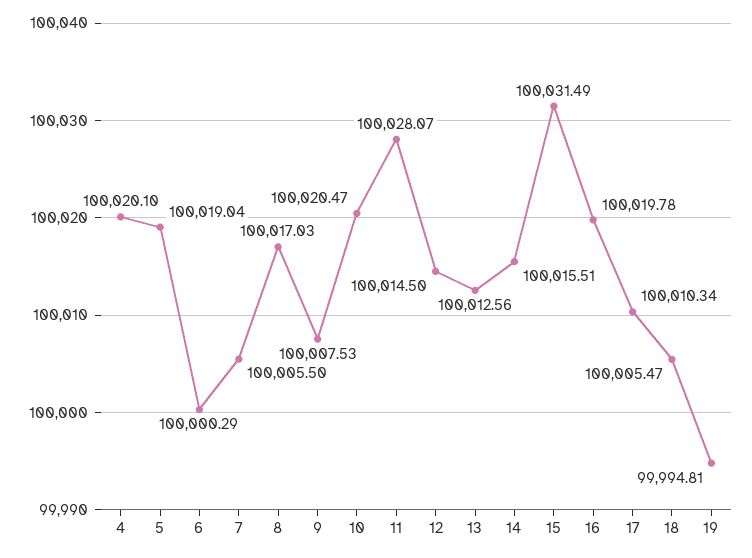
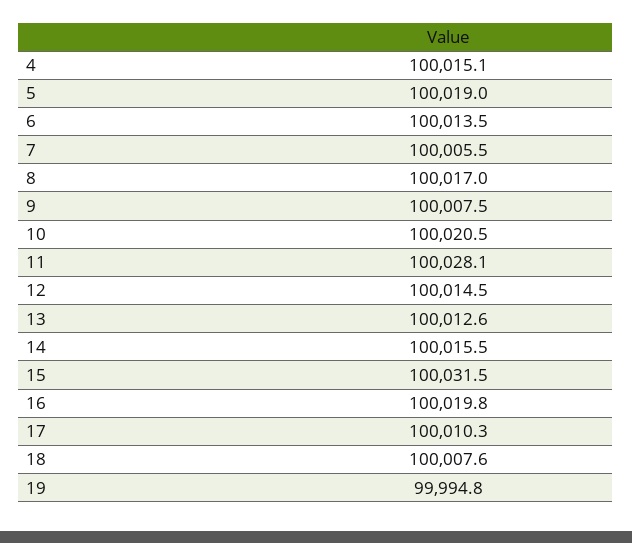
4: 100020.1 -> 100015.1
6: 100000.29 -> 100013.5
18: 100005.47 -> 100007.6

